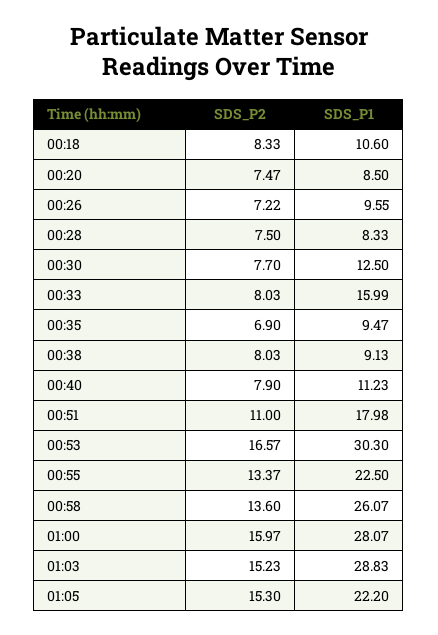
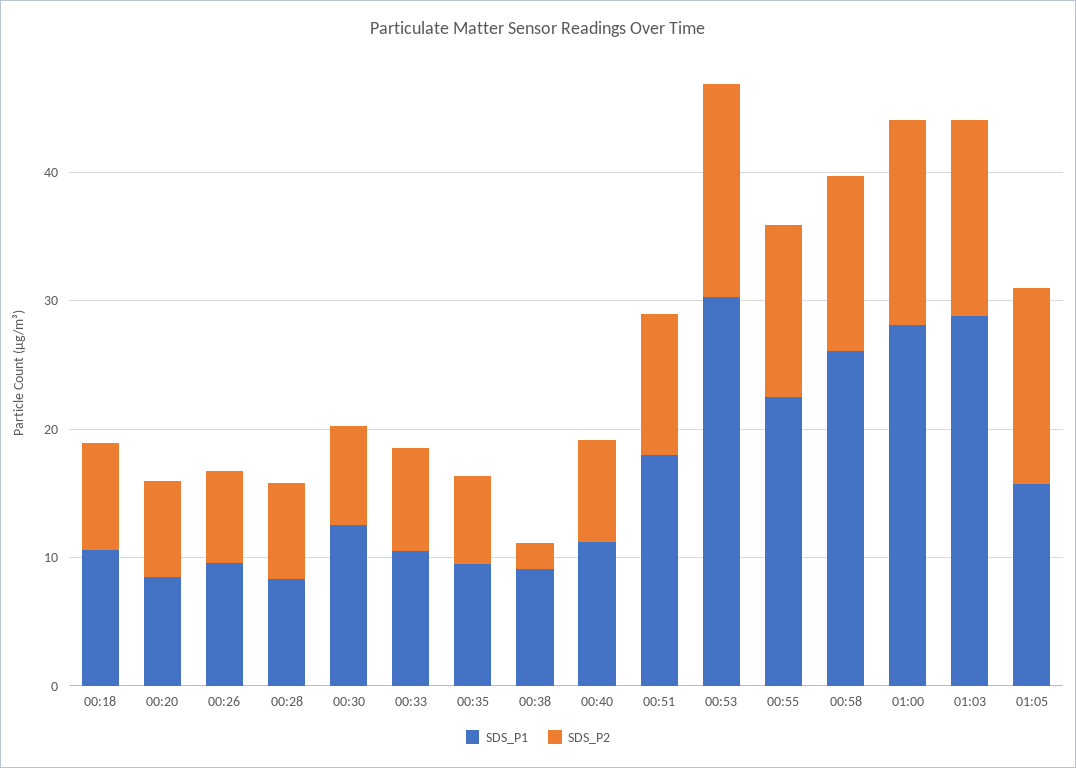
SDS_P1, 00:33: 15.99 -> 10
SDS_P2, 00:38: 8.03 -> 2
SDS_P1, 01:05: 22.2 -> 16

